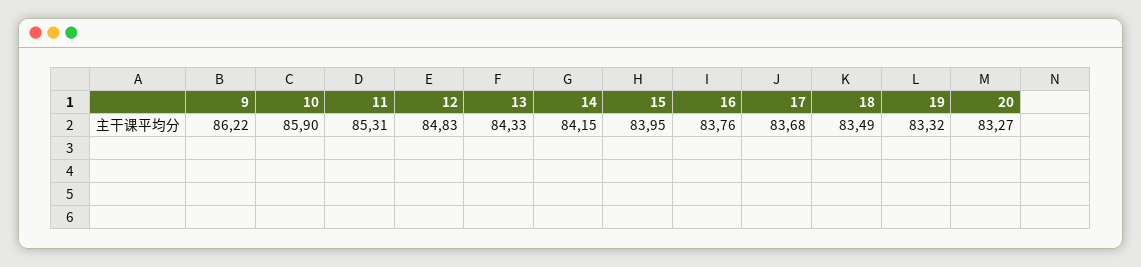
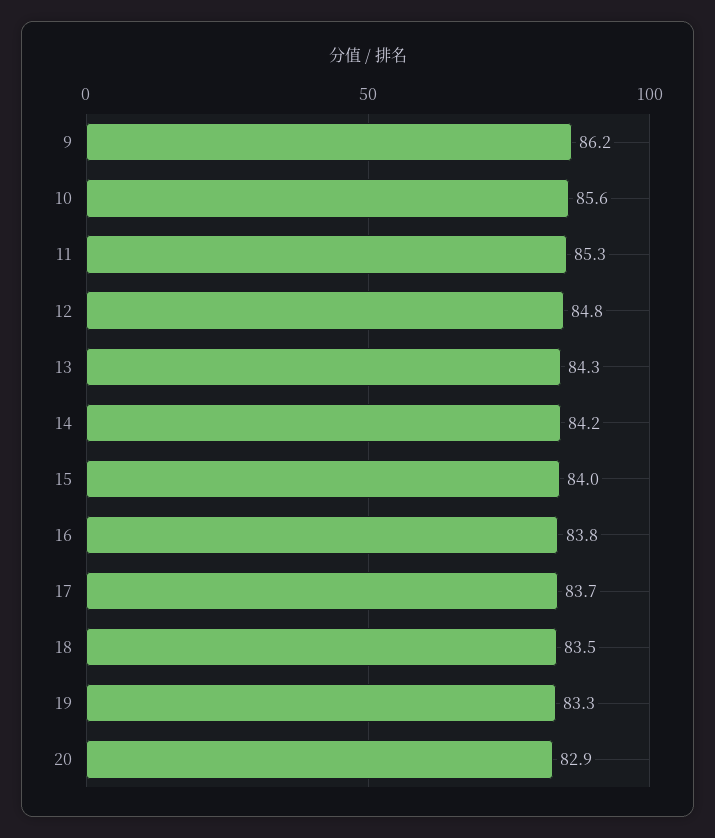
10: 85.9 -> 85.6
20: 83.27 -> 82.9

